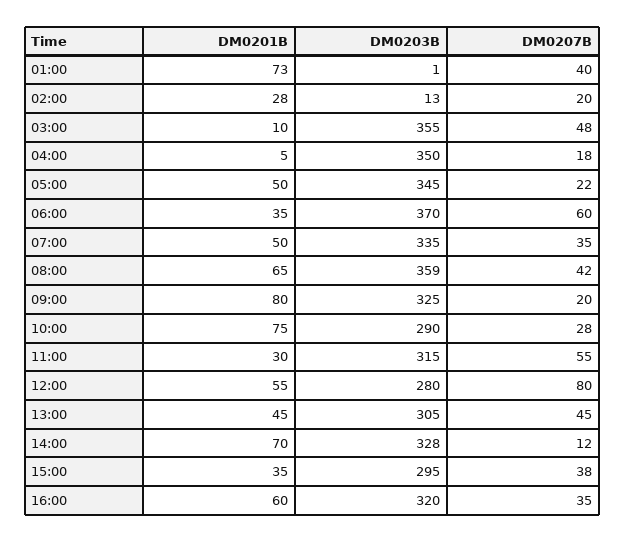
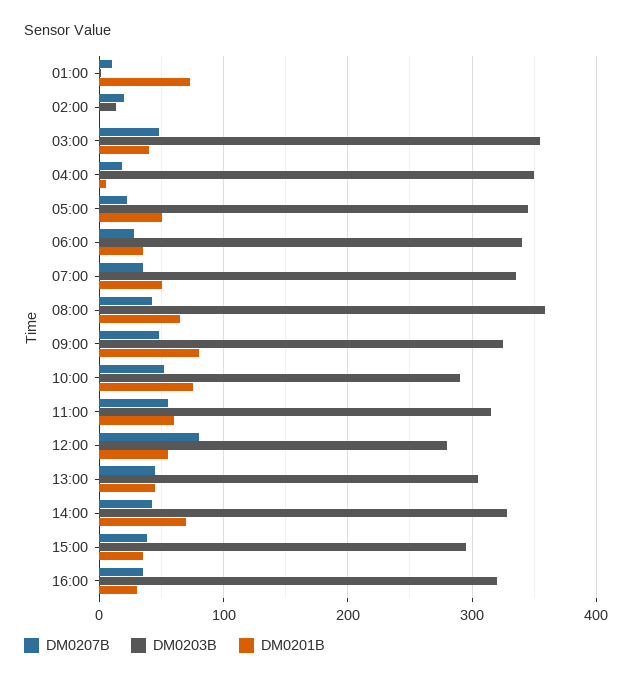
DM0207B, 01:00: 40 -> 10
DM0201B, 02:00: 28 -> 0
DM0201B, 03:00: 10 -> 40
DM0203B, 06:00: 370 -> 340
DM0207B, 06:00: 60 -> 30
DM0207B, 09:00: 20 -> 50
DM0207B, 10:00: 28 -> 50
DM0201B, 11:00: 30 -> 60
DM0207B, 14:00: 12 -> 40
DM0201B, 16:00: 60 -> 30

